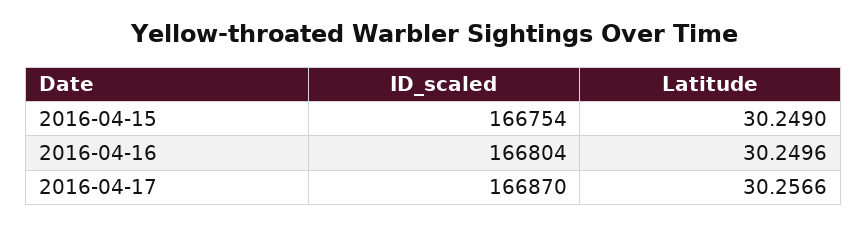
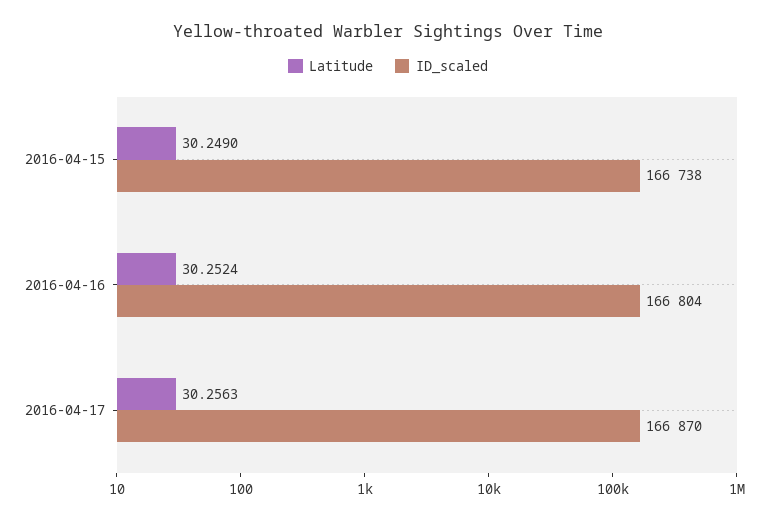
ID_scaled, 2016-04-15: 166754 -> 166738
Latitude, 2016-04-16: 30.2496 -> 30.2524
Latitude, 2016-04-17: 30.2566 -> 30.2563

